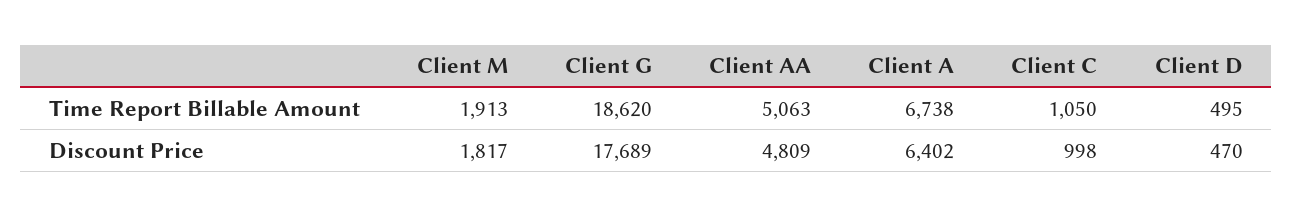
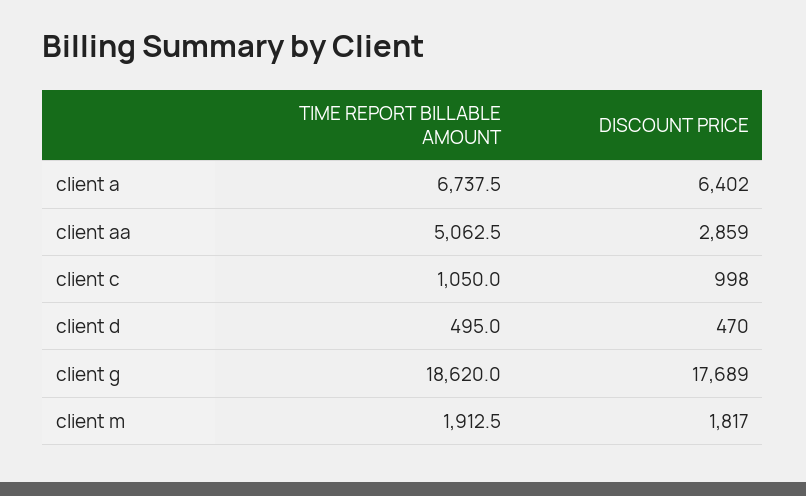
Client AA, Discount Price: 4809 -> 2859

